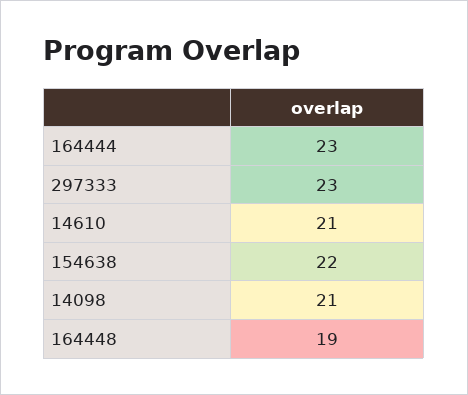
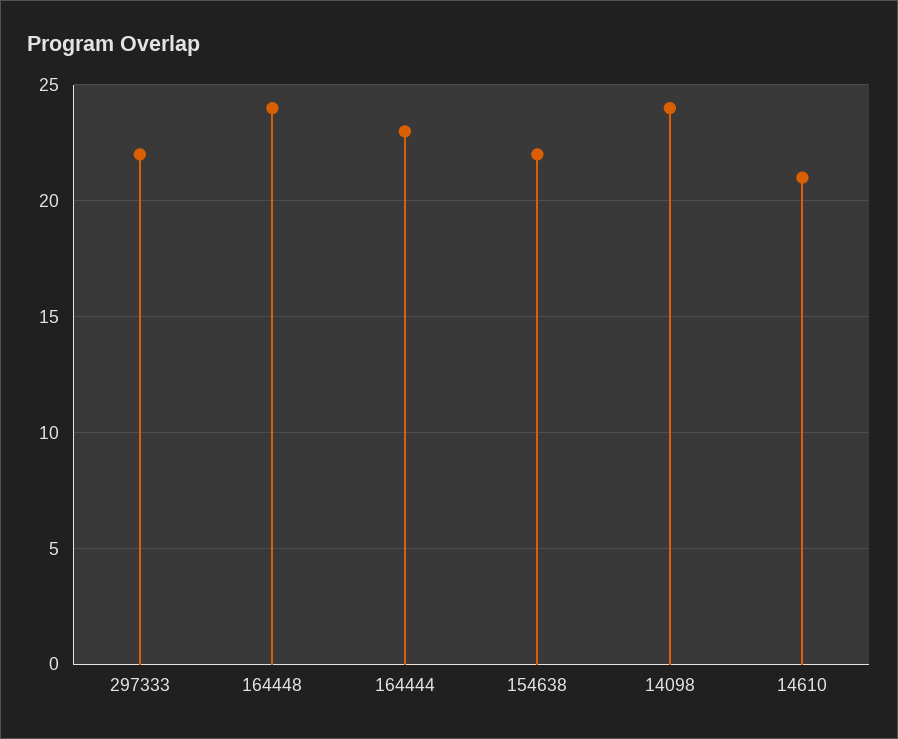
297333: 23 -> 22
14098: 21 -> 24
164448: 19 -> 24

